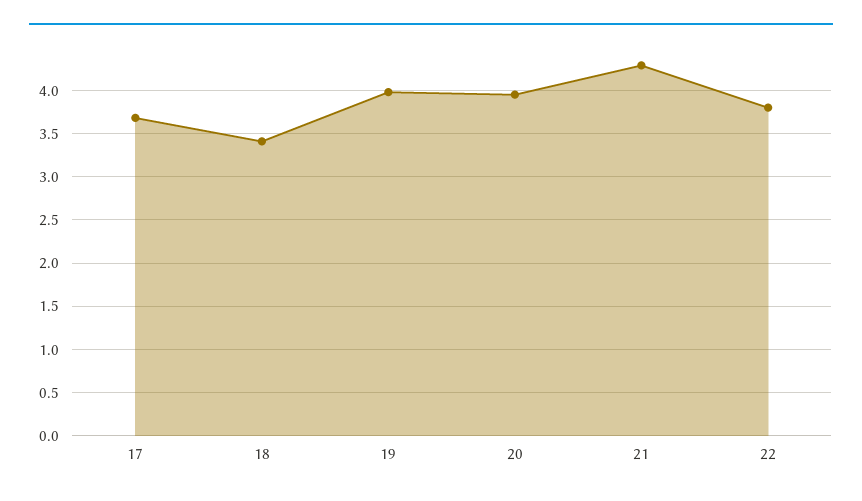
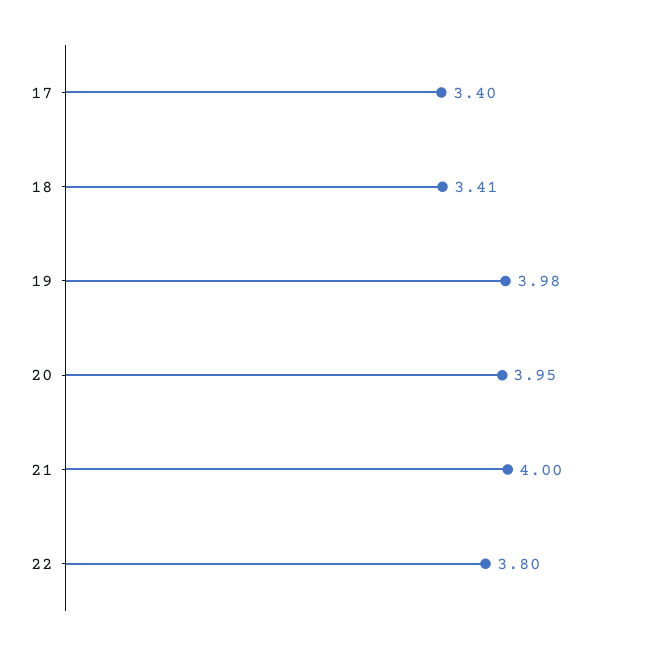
17: 3.7 -> 3.4
21: 4.3 -> 4

